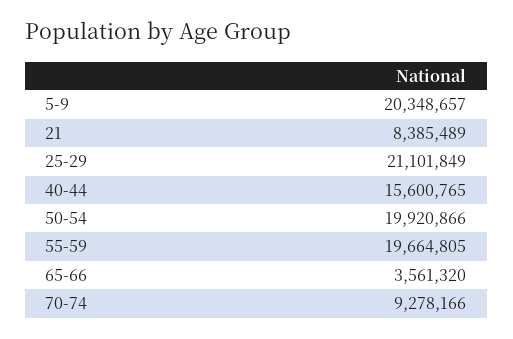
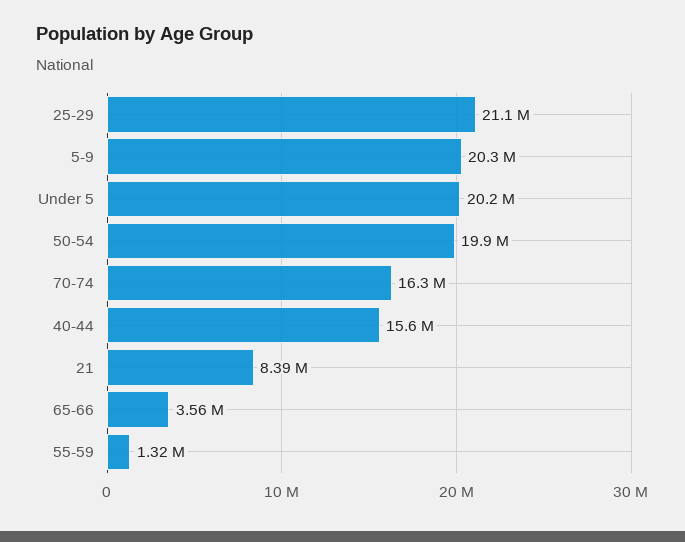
55-59: 19664805 -> 1320000
70-74: 9278166 -> 16300000
Under 5: none -> 20200000

